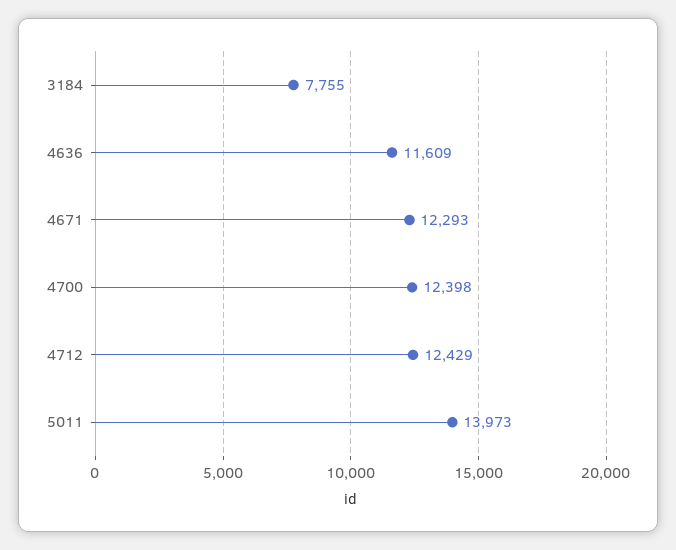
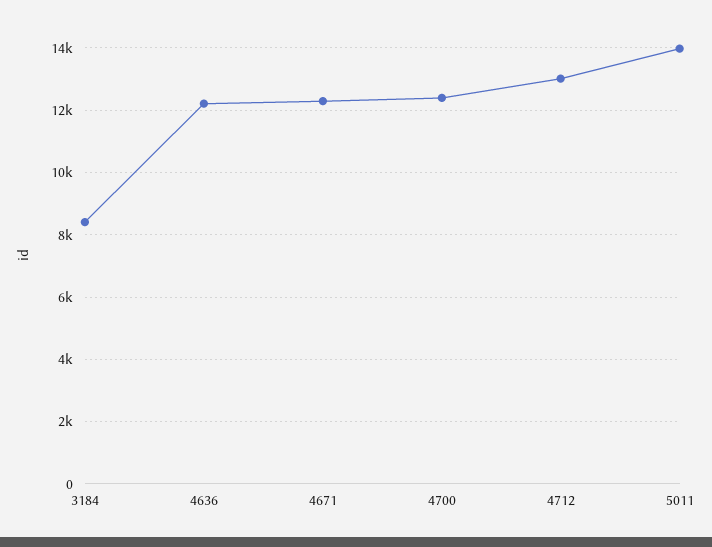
3184: 7755 -> 8400
4636: 11609 -> 12200
4712: 12429 -> 13000

